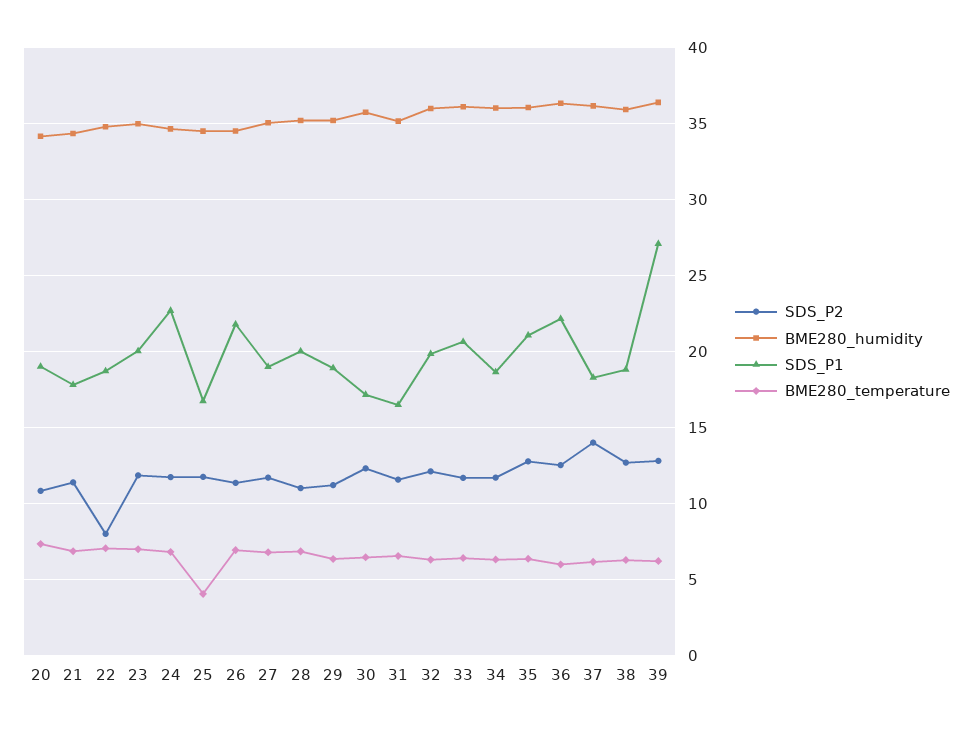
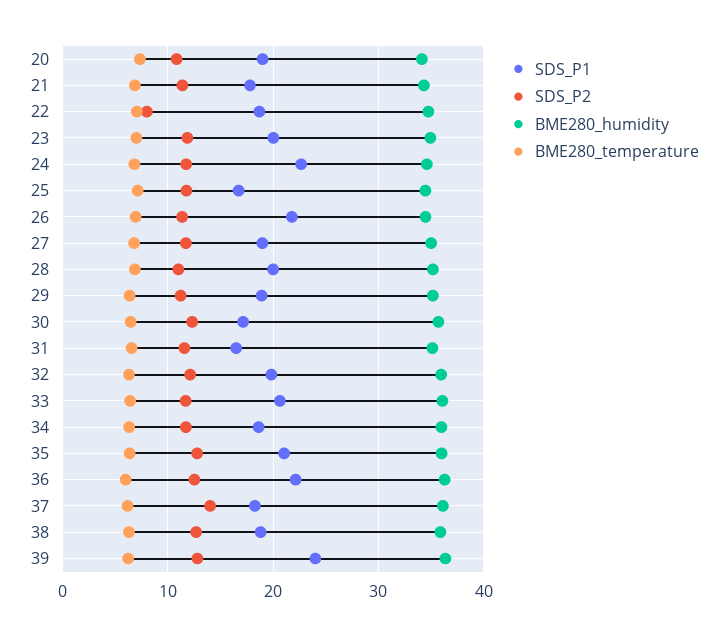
BME280_temperature, 25: 4 -> 7
SDS_P1, 39: 27 -> 24

